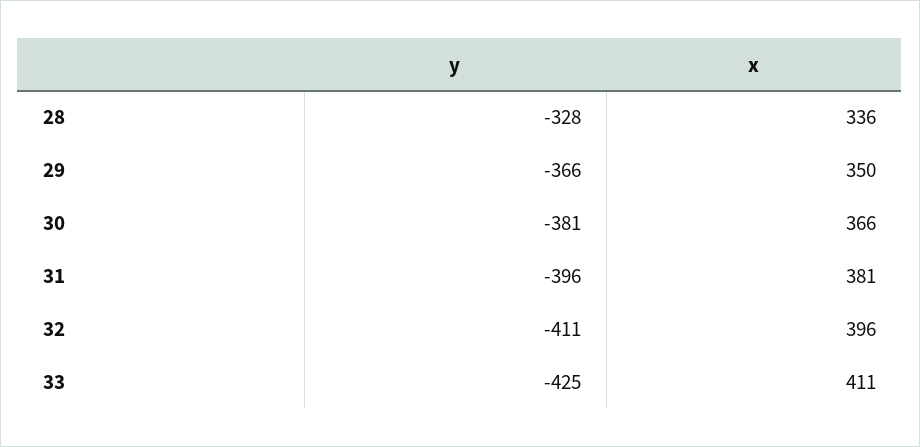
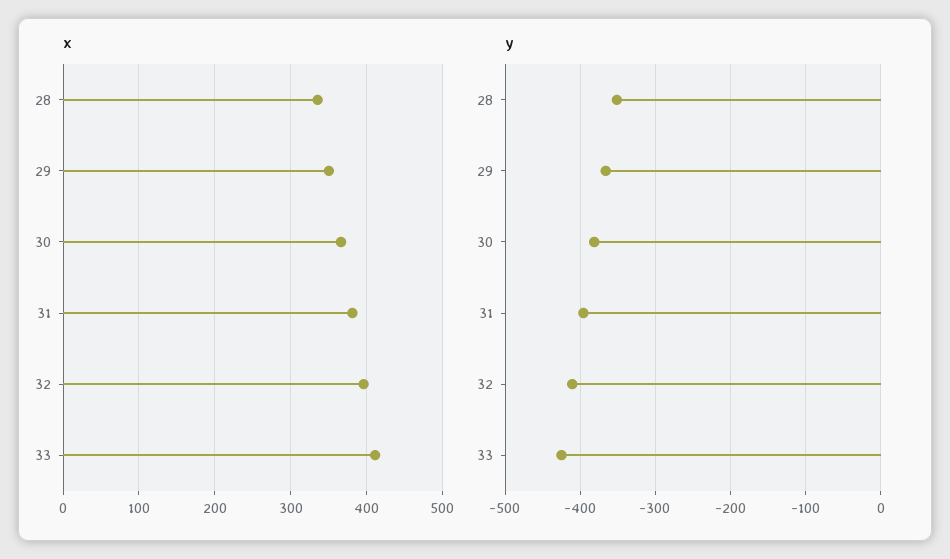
y, 28: -328 -> -350

